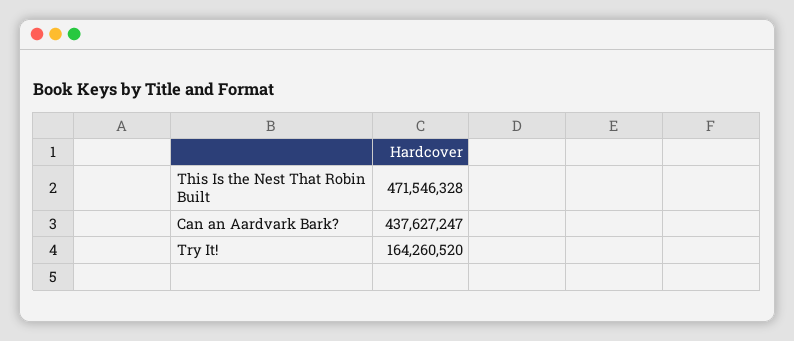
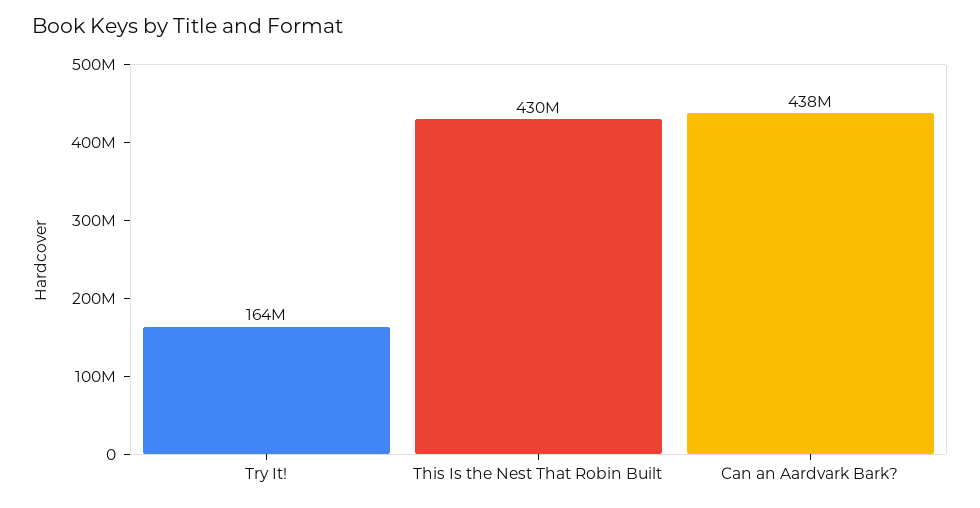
This Is the Nest That Robin Built: 471546328 -> 430000000

